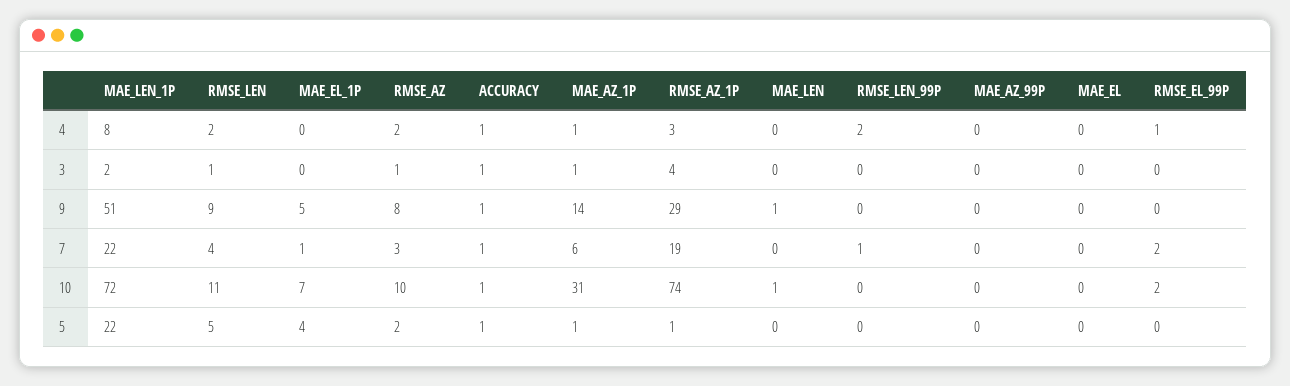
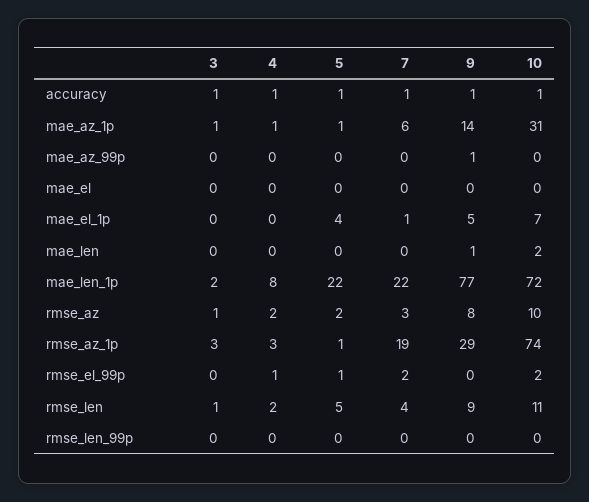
RMSE_LEN_99P, 4: 2 -> 0
RMSE_AZ_1P, 3: 4 -> 3
MAE_LEN_1P, 9: 51 -> 77
MAE_AZ_99P, 9: 0 -> 1
RMSE_LEN_99P, 7: 1 -> 0
MAE_LEN, 10: 1 -> 2
RMSE_EL_99P, 5: 0 -> 1

